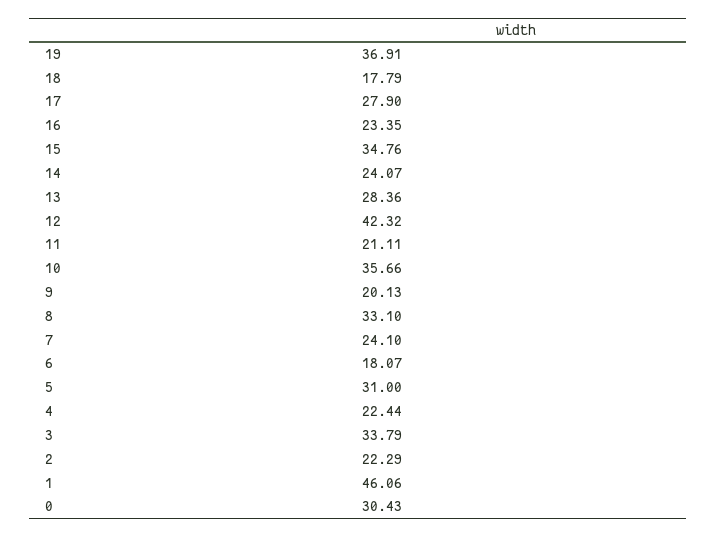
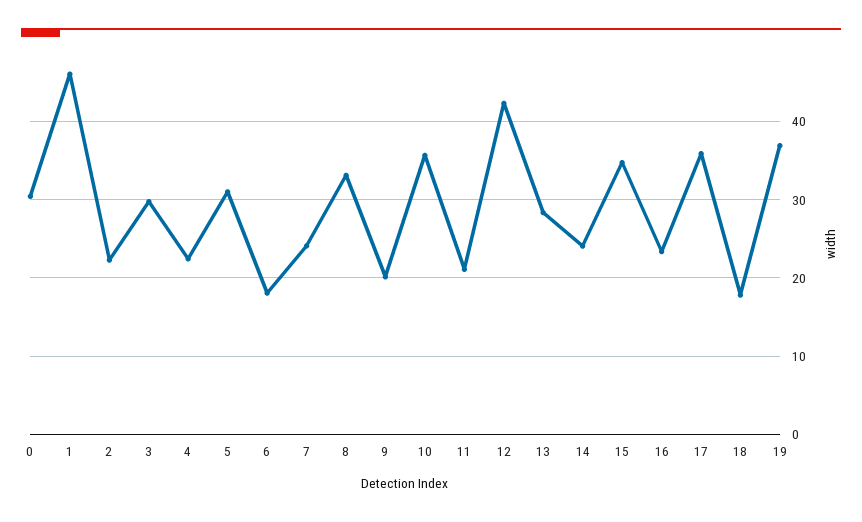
17: 27.9 -> 36
3: 33.79 -> 30

